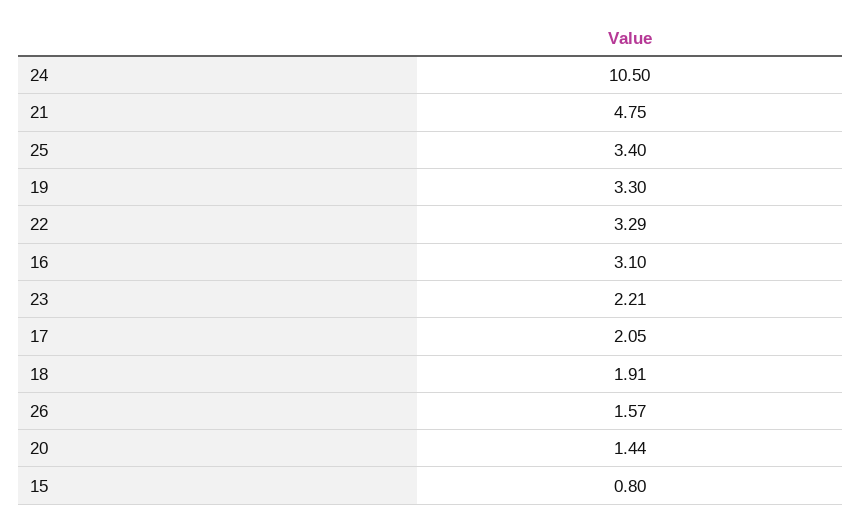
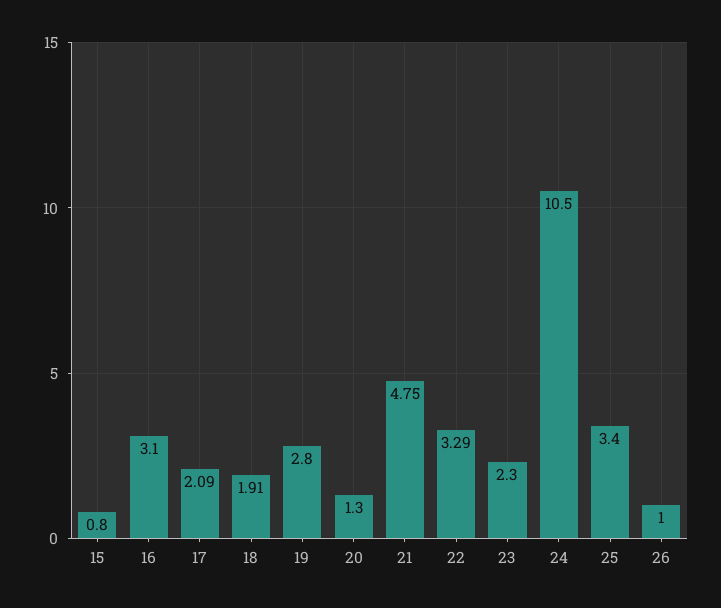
19: 3.3 -> 2.8
23: 2.21 -> 2.3
17: 2.05 -> 2.09
26: 1.57 -> 1
20: 1.44 -> 1.3

